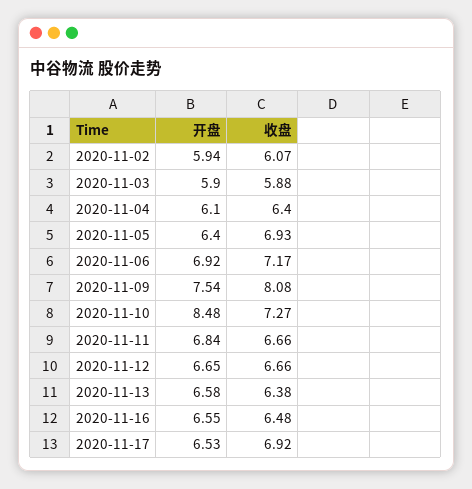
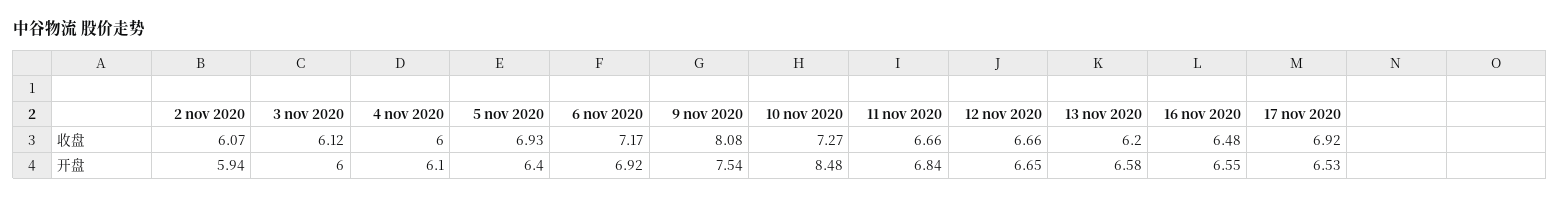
开盘, 2020-11-03: 5.9 -> 6
收盘, 2020-11-03: 5.88 -> 6.12
收盘, 2020-11-04: 6.4 -> 6
收盘, 2020-11-13: 6.38 -> 6.2

